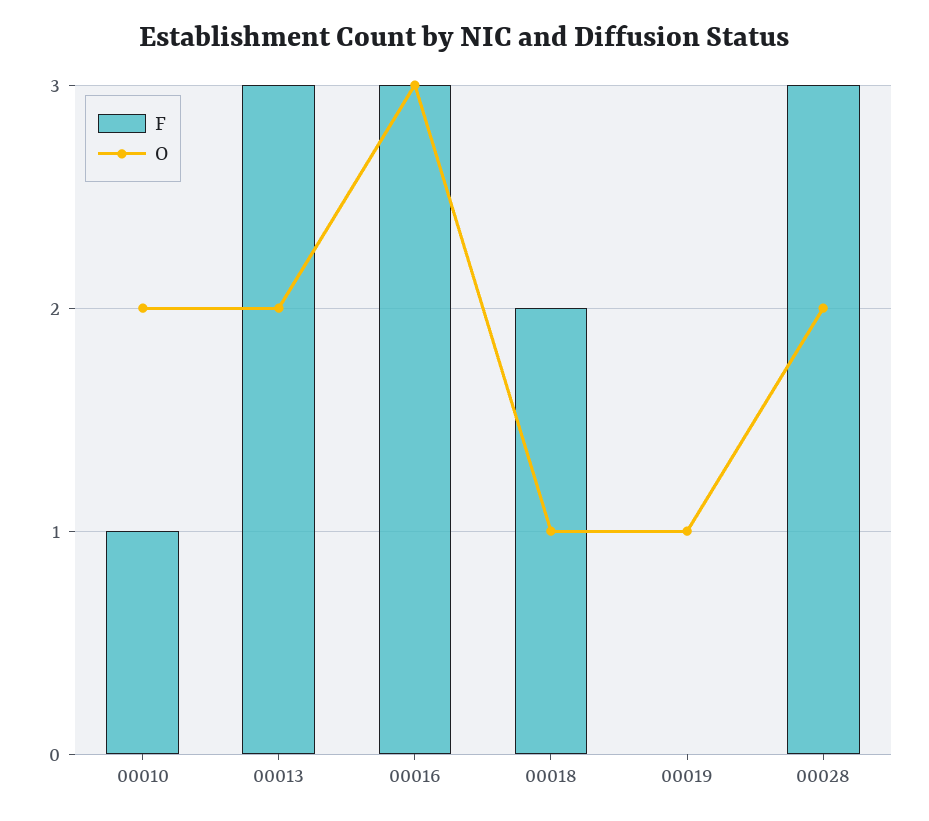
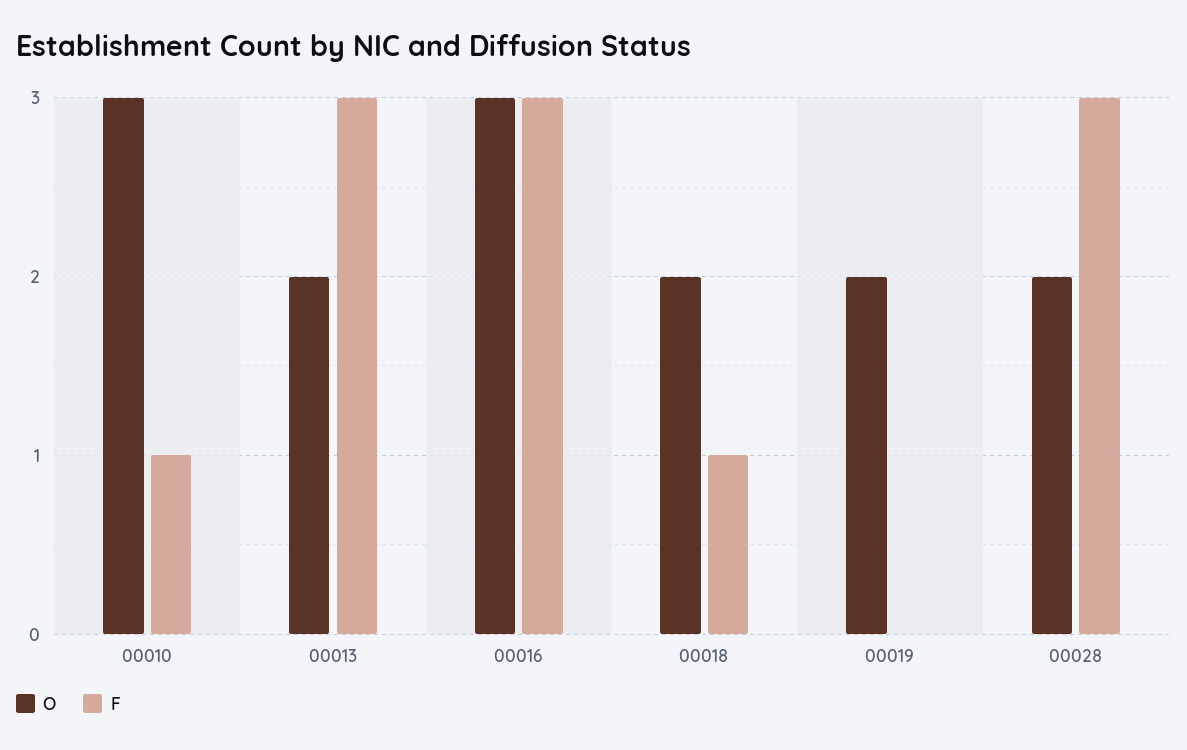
O, 00010: 2 -> 3
F, 00018: 2 -> 1
O, 00018: 1 -> 2
O, 00019: 1 -> 2

